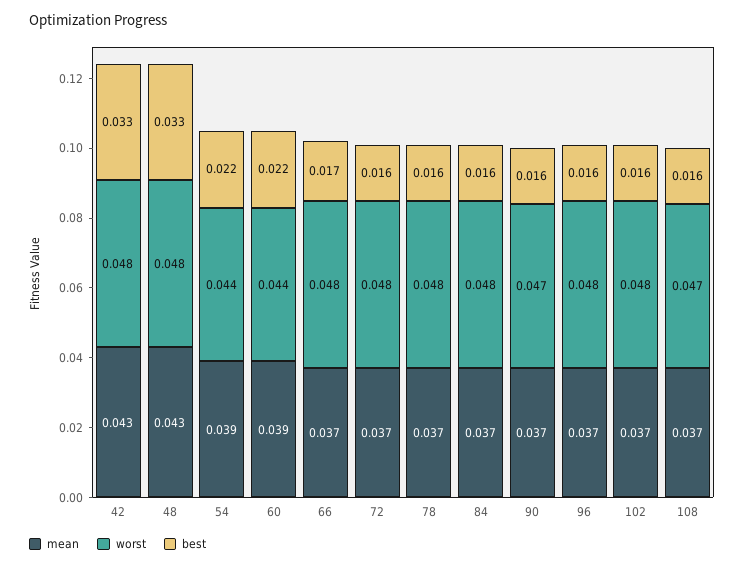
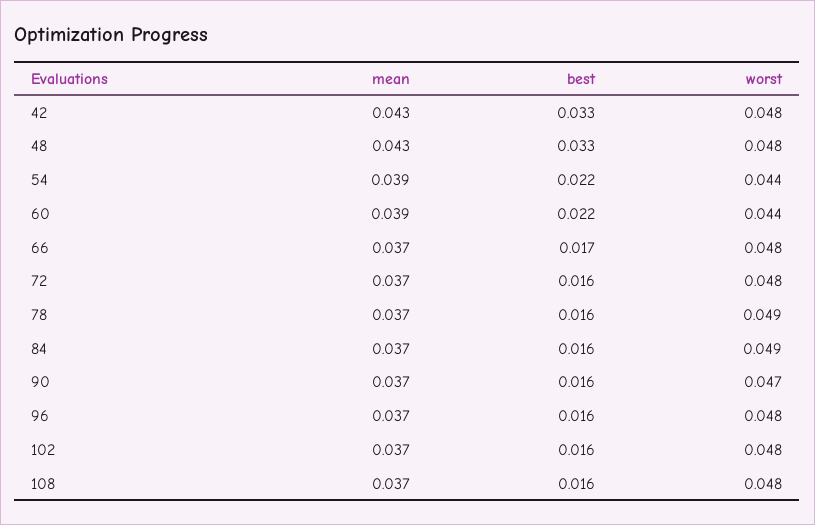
worst, 78: 0.048 -> 0.049
worst, 84: 0.048 -> 0.049
worst, 108: 0.047 -> 0.048

